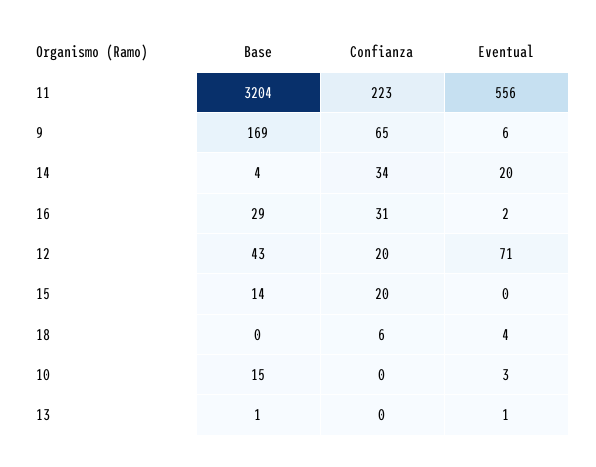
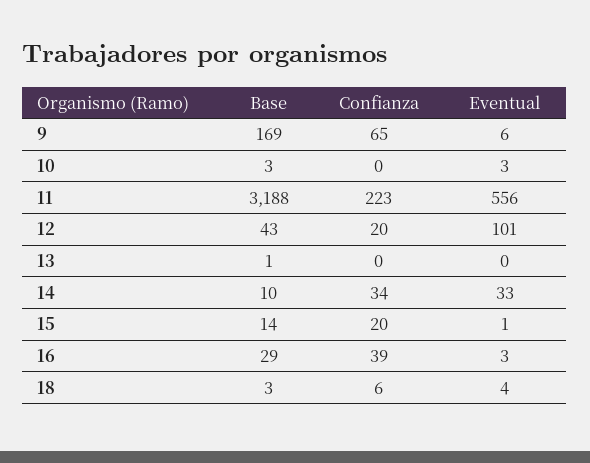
Base, 11: 3204 -> 3188
Base, 14: 4 -> 10
Eventual, 14: 20 -> 33
Confianza, 16: 31 -> 39
Eventual, 16: 2 -> 3
Eventual, 12: 71 -> 101
Eventual, 15: 0 -> 1
Base, 18: 0 -> 3
Base, 10: 15 -> 3
Eventual, 13: 1 -> 0

